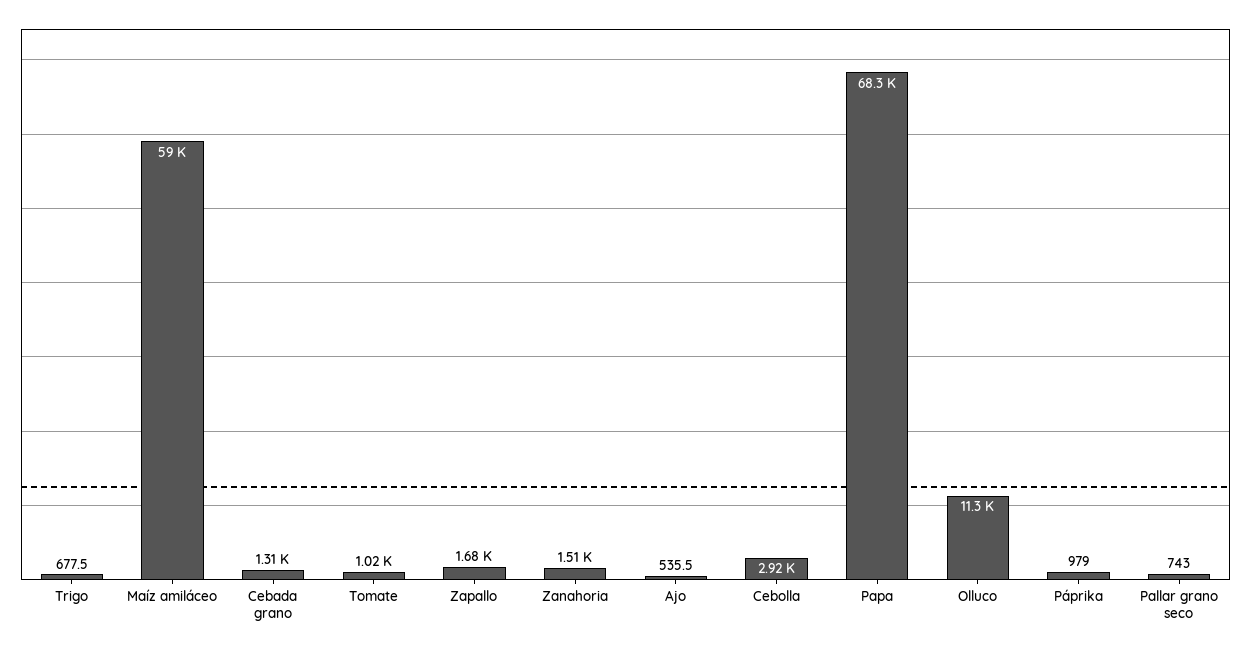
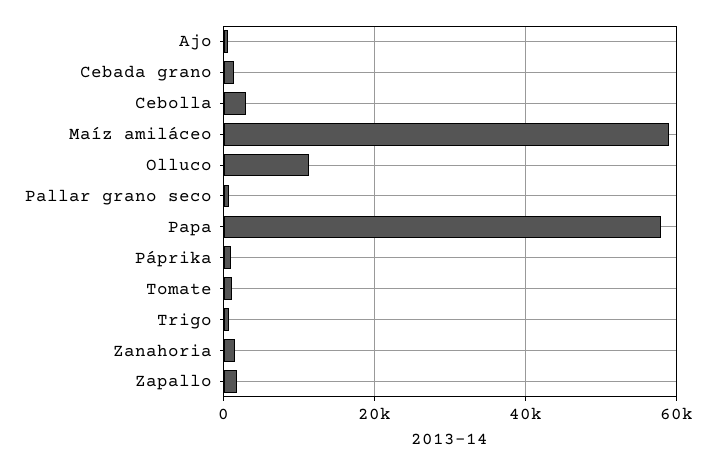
Papa: 68300 -> 58000

